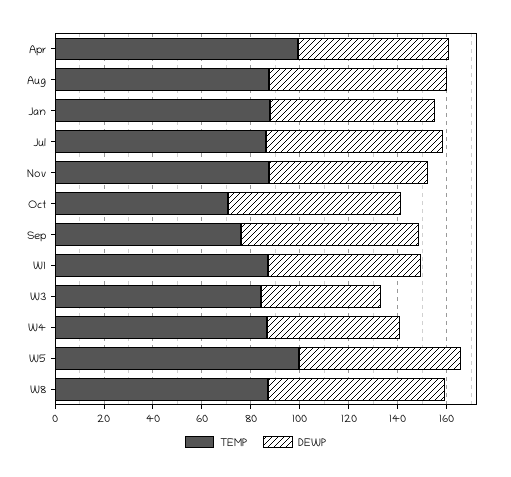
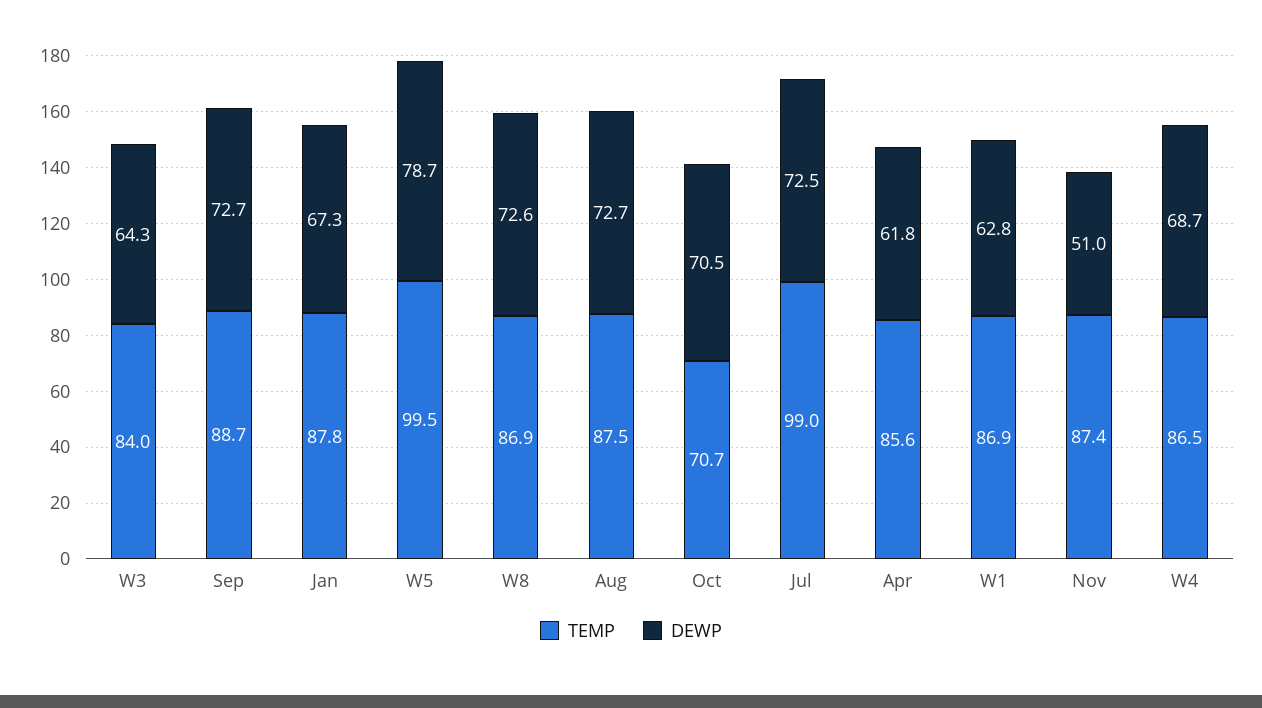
TEMP, Apr: 100 -> 85.6
TEMP, Jul: 85 -> 99
DEWP, Nov: 65 -> 51
TEMP, Sep: 75 -> 88.7
DEWP, W3: 50 -> 64.3
DEWP, W4: 55 -> 68.7
DEWP, W5: 65 -> 78.7

